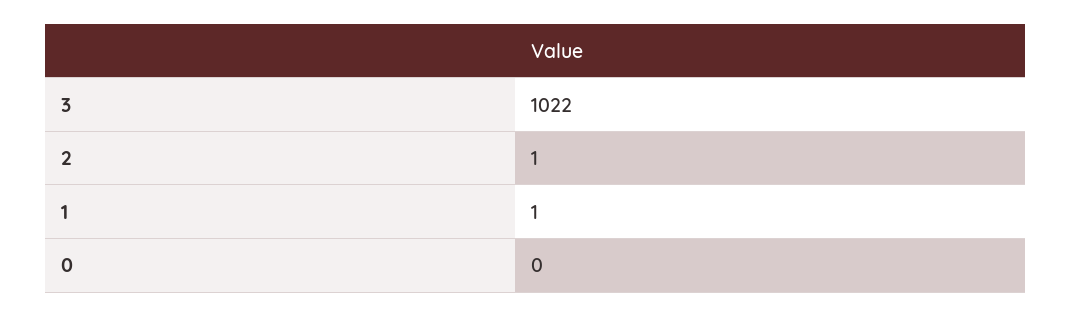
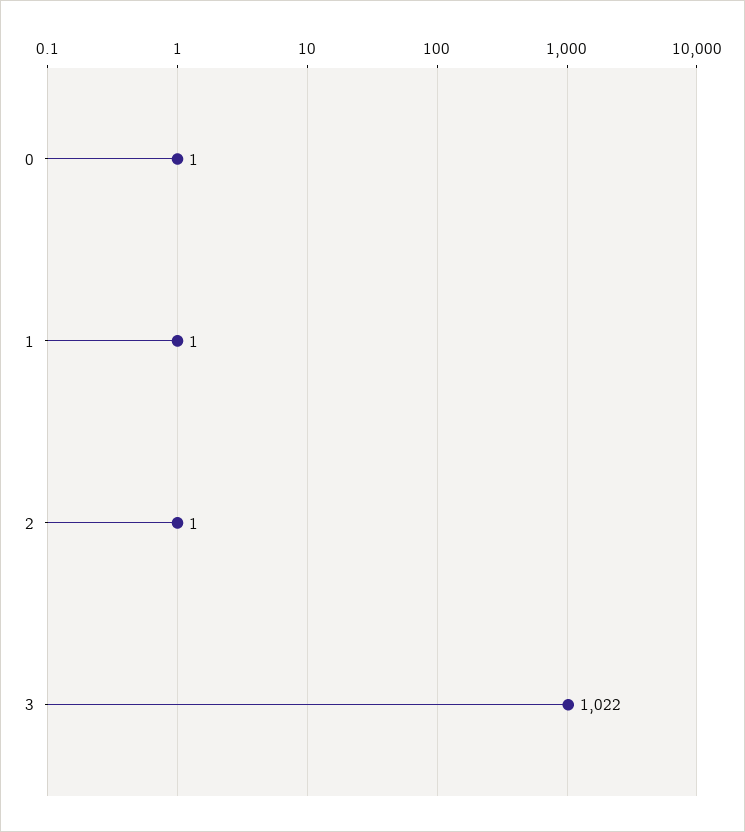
0: 0 -> 1

